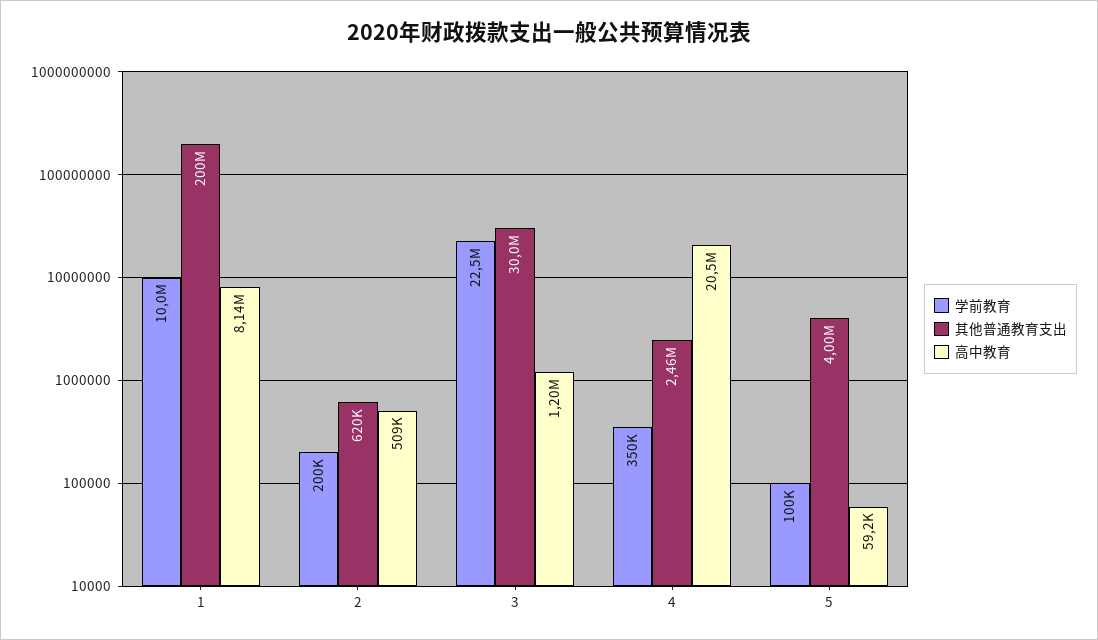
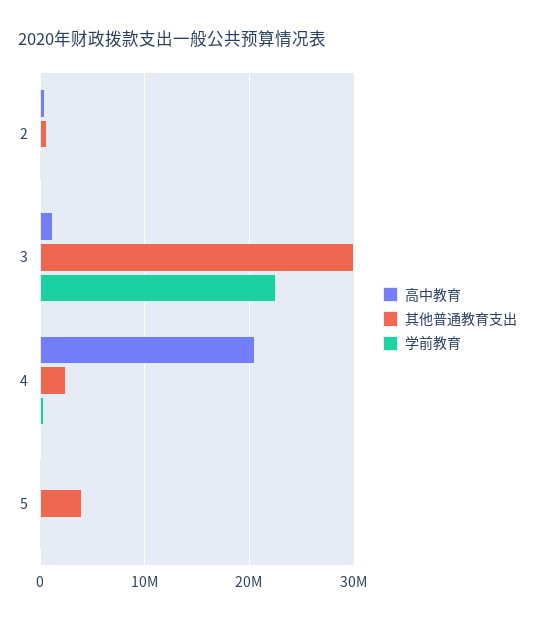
学前教育, 1: 10000000 -> none
其他普通教育支出, 1: 200000000 -> none
高中教育, 1: 8140000 -> none

